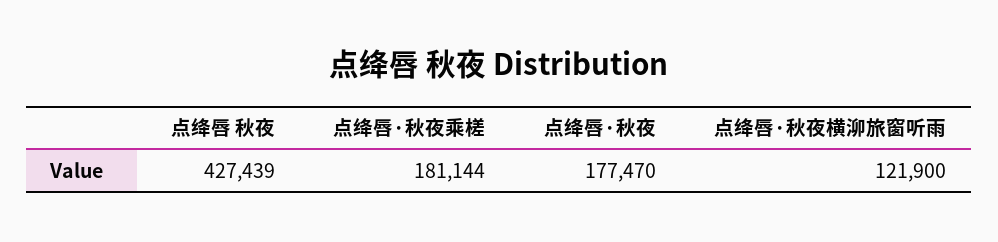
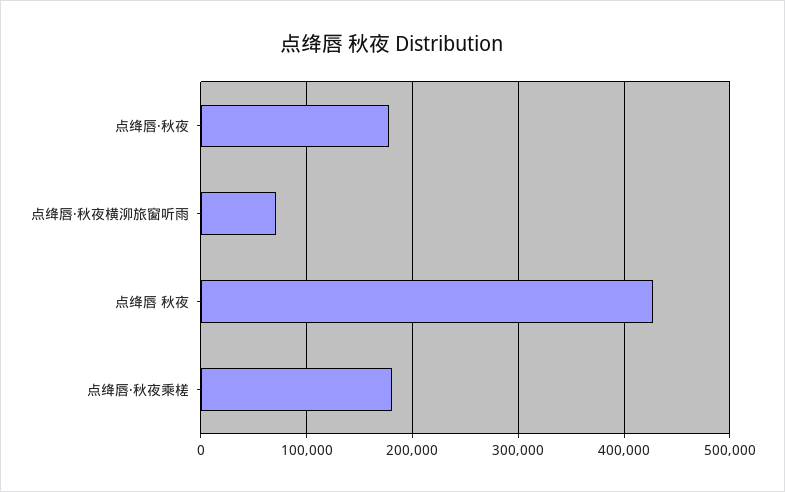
点绛唇·秋夜横泖旅窗听雨: 121900 -> 70000

